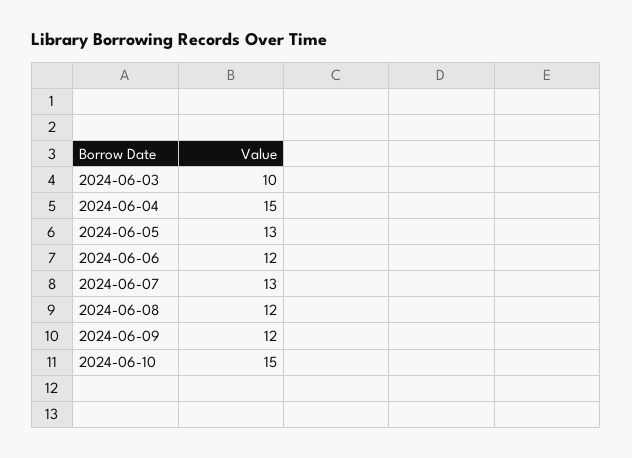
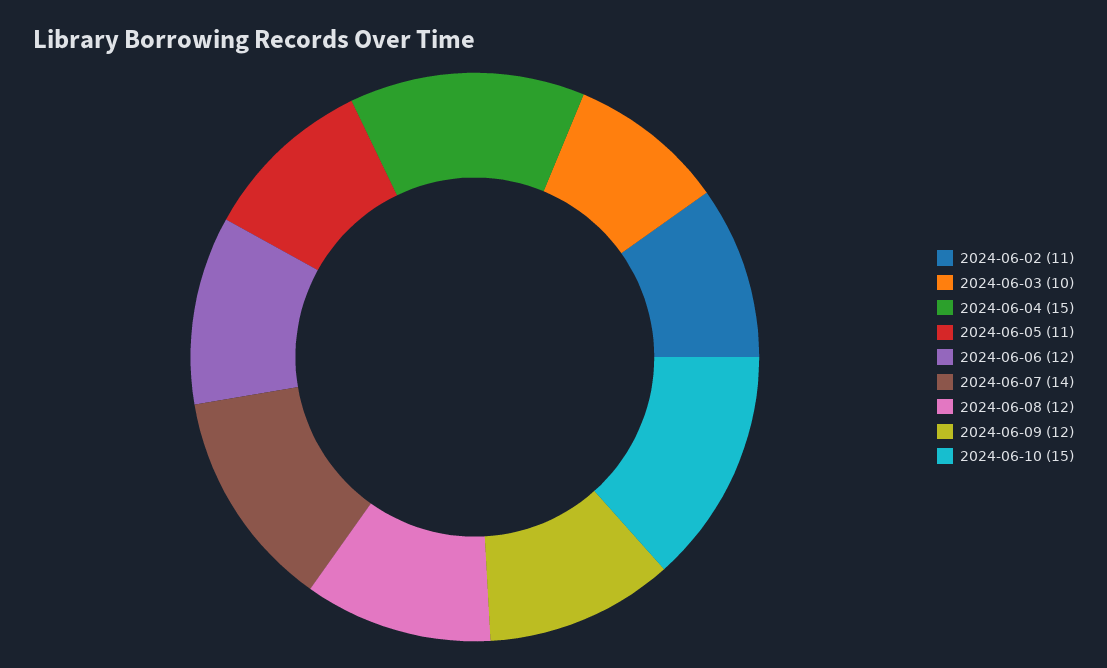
2024-06-05: 13 -> 11
2024-06-07: 13 -> 14
2024-06-02: none -> 11

